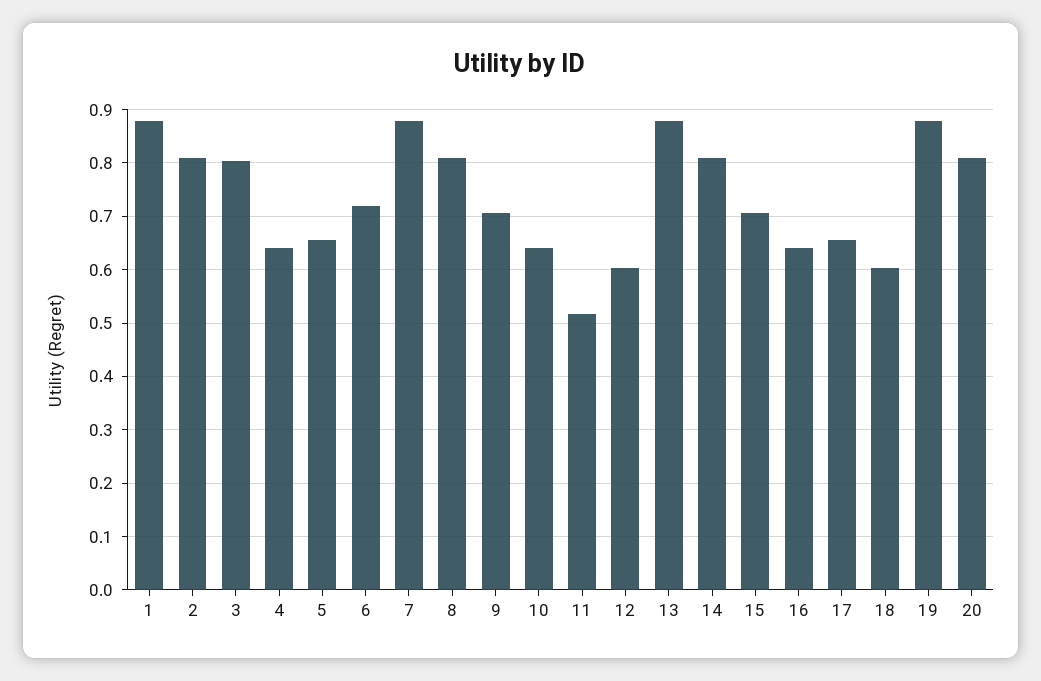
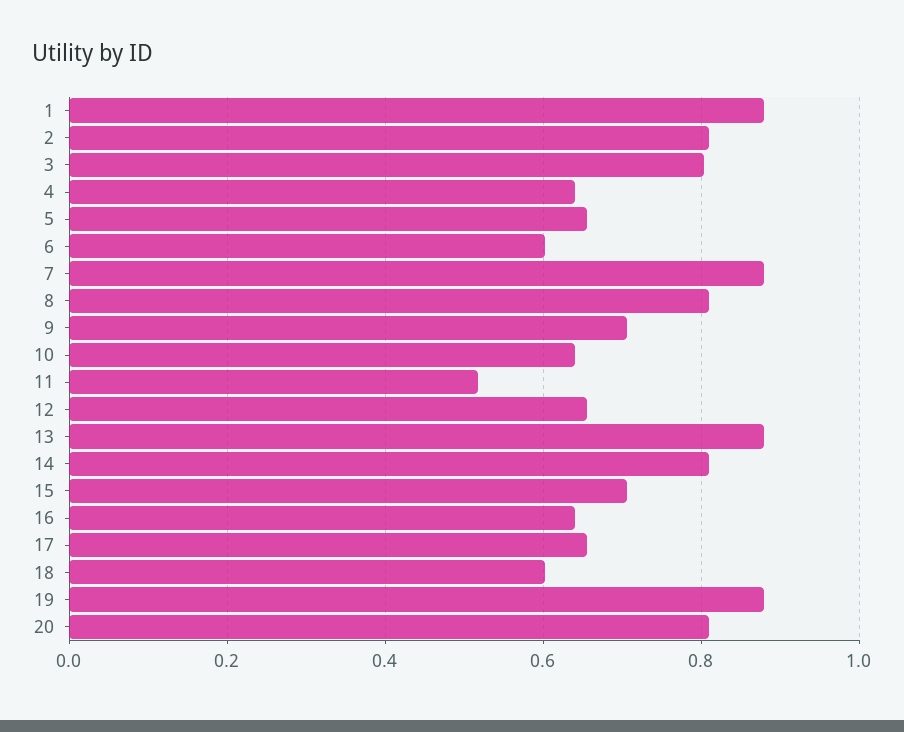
6: 0.72 -> 0.6
12: 0.6 -> 0.66

